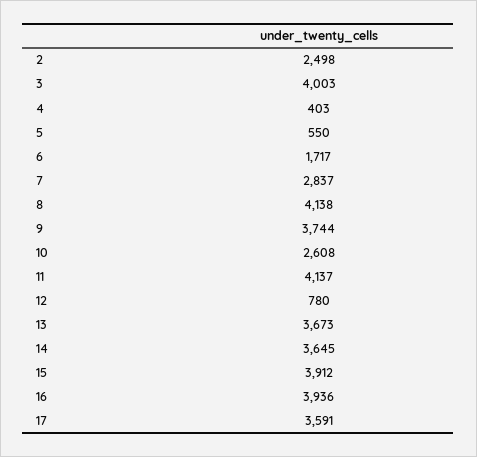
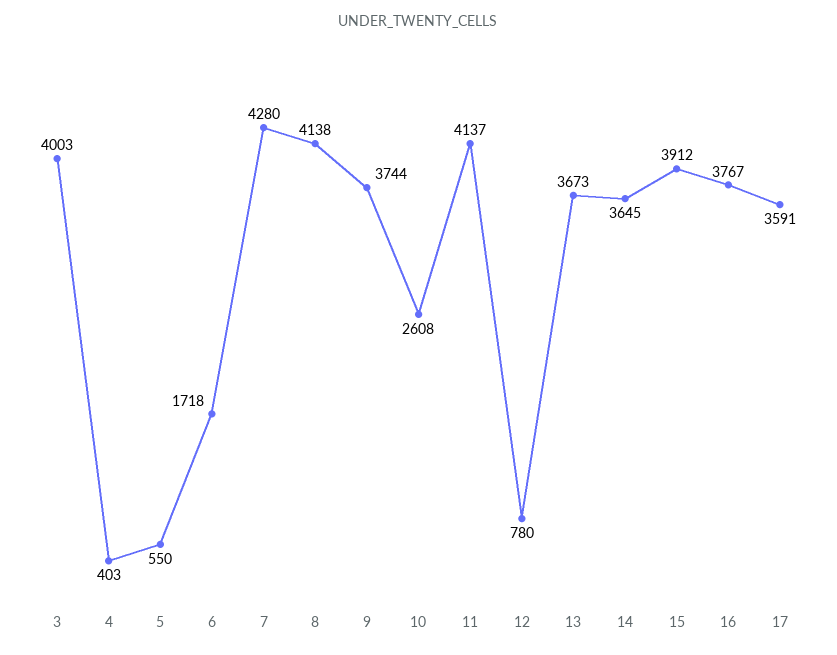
2: 2498 -> none
6: 1717 -> 1718
7: 2837 -> 4280
16: 3936 -> 3767

